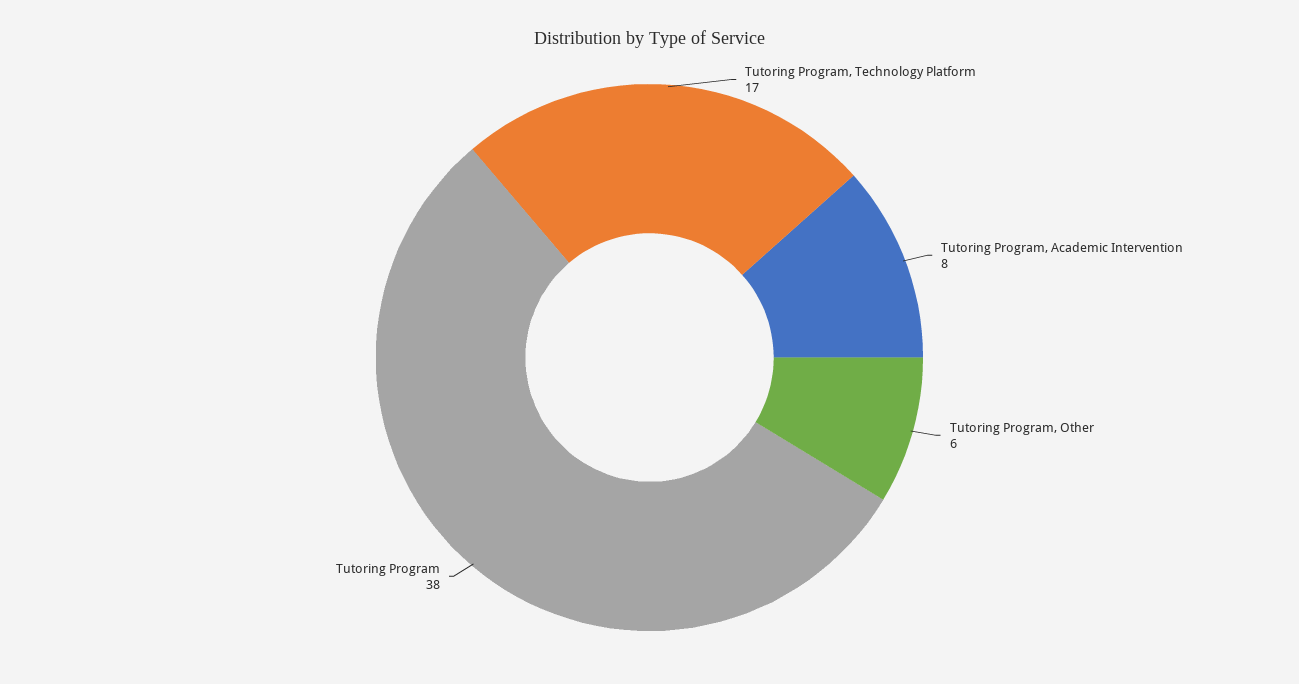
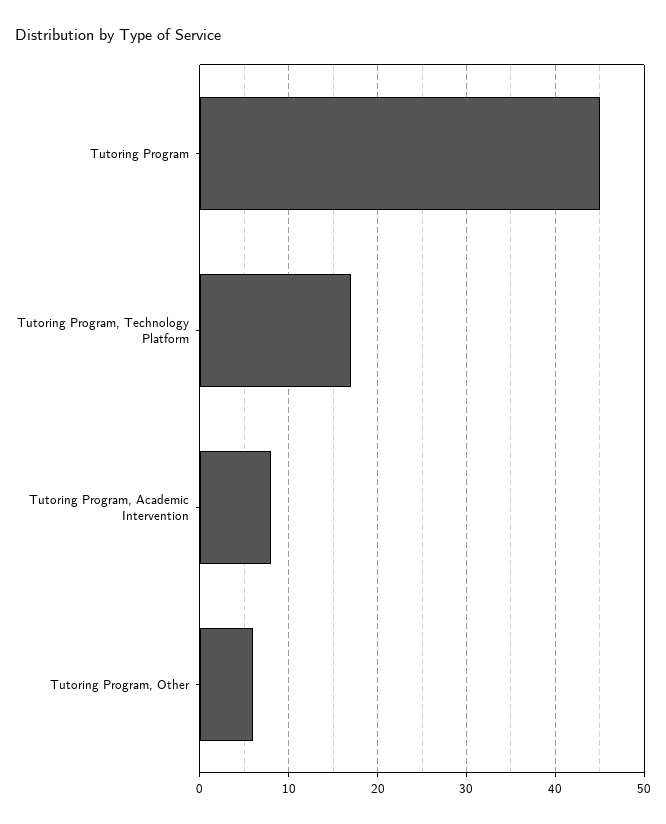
Tutoring Program: 38 -> 45

